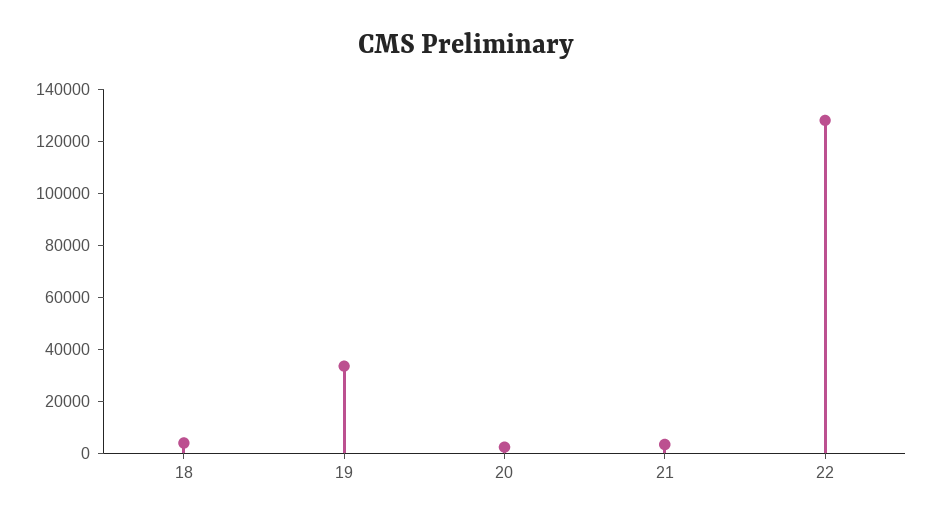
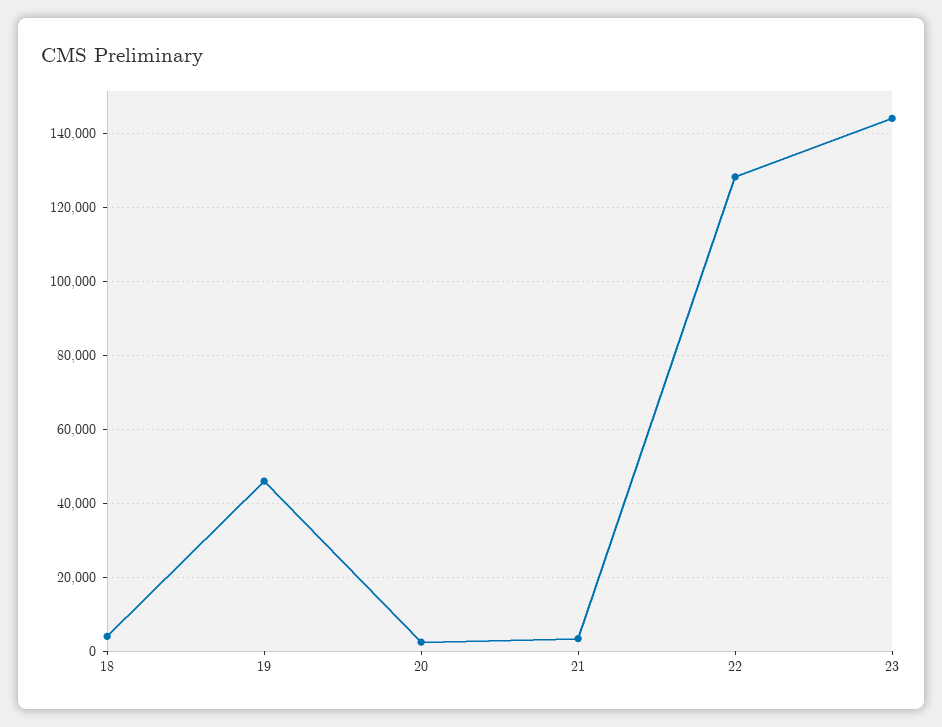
19: 35000 -> 46000
23: none -> 144000

